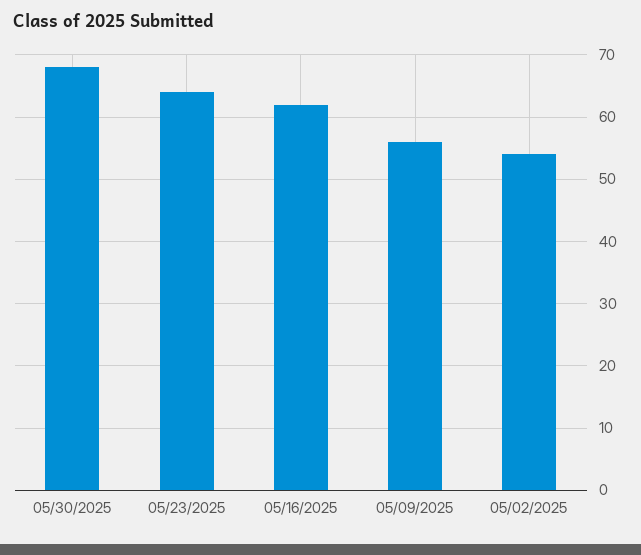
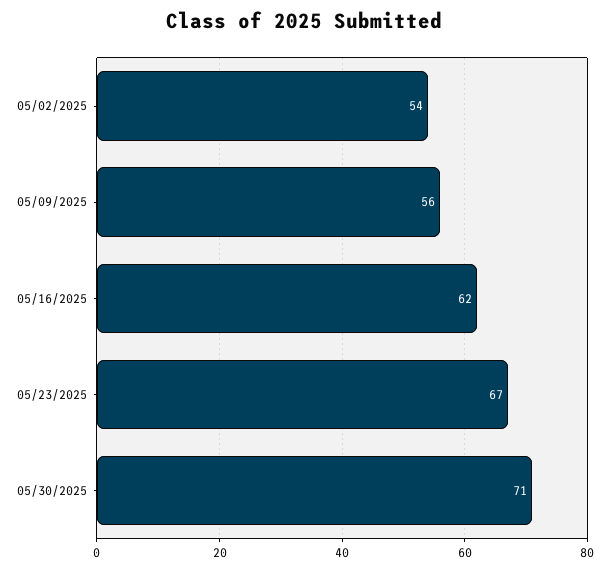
05/30/2025: 68 -> 71
05/23/2025: 64 -> 67

